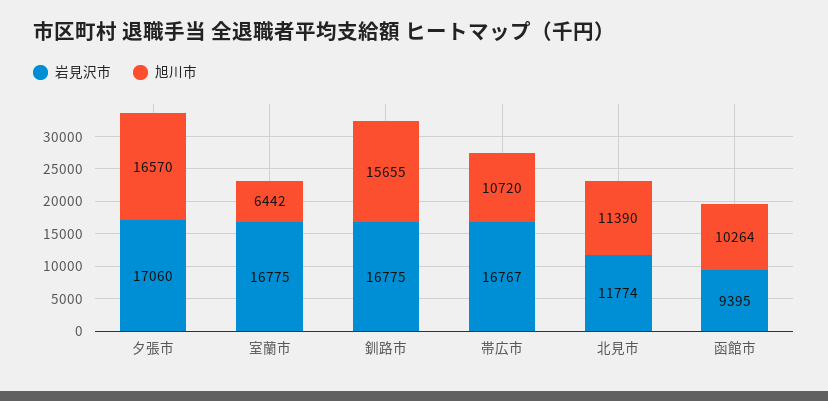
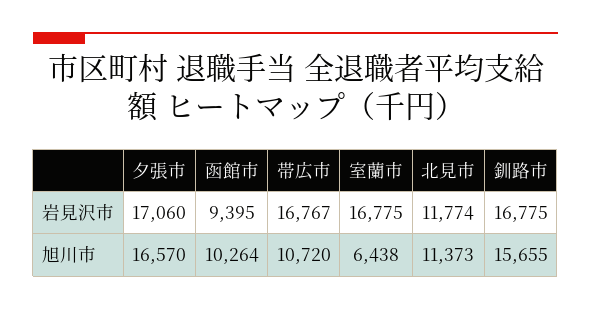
旭川市, 室蘭市: 6442 -> 6438
旭川市, 北見市: 11390 -> 11373

